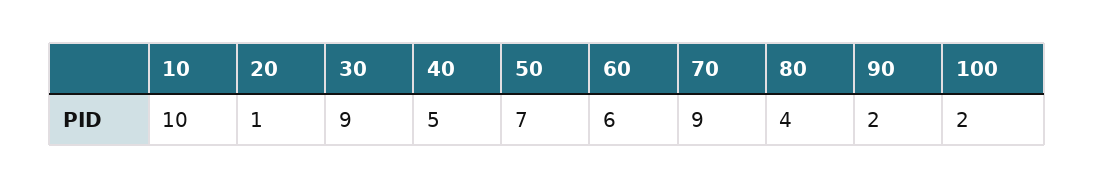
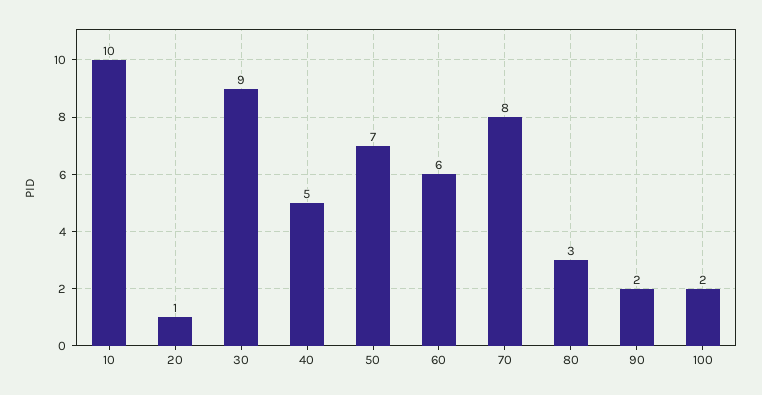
70: 9 -> 8
80: 4 -> 3

